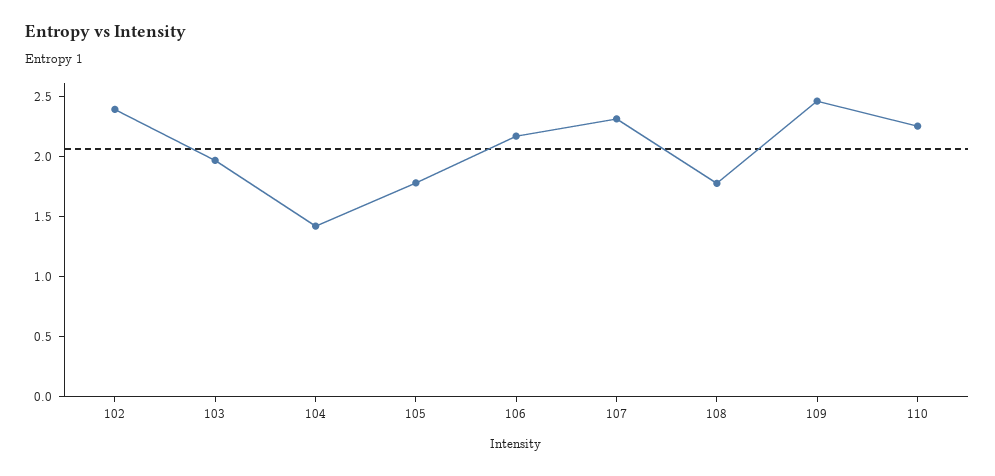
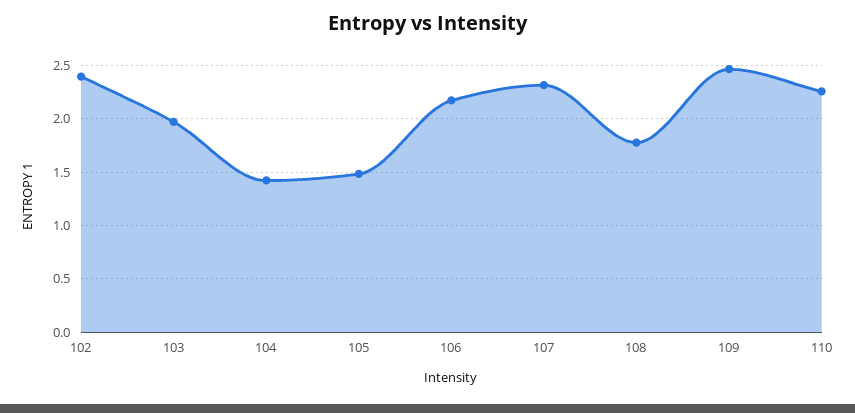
105: 1.8 -> 1.5

